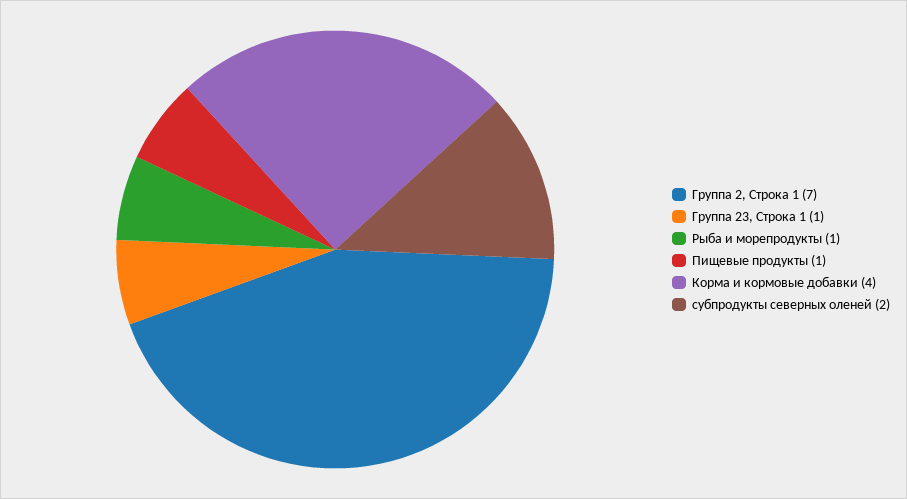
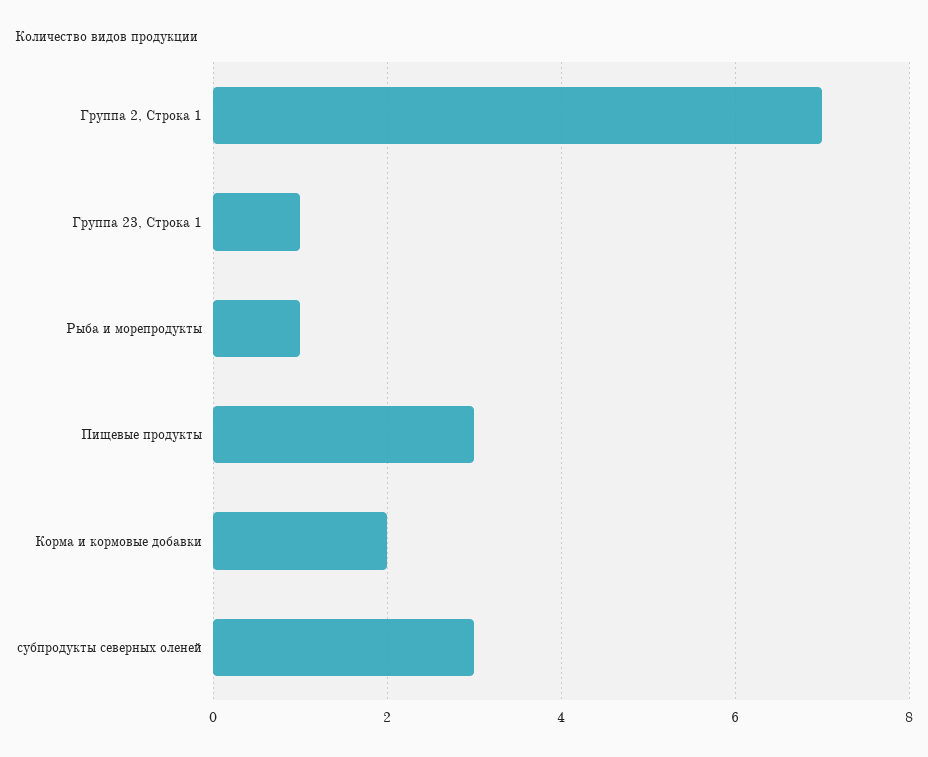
Пищевые продукты: 1 -> 3
Корма и кормовые добавки: 4 -> 2
субпродукты северных оленей: 2 -> 3

